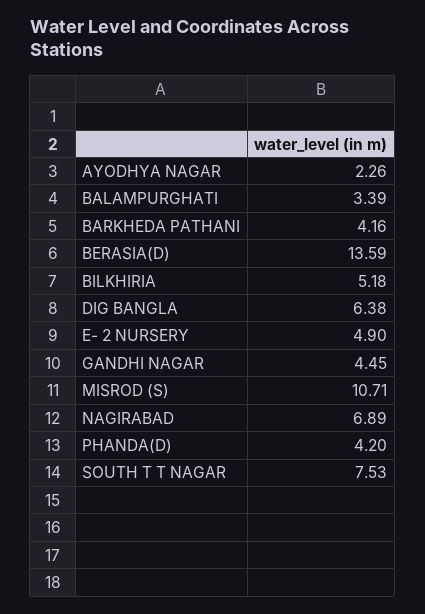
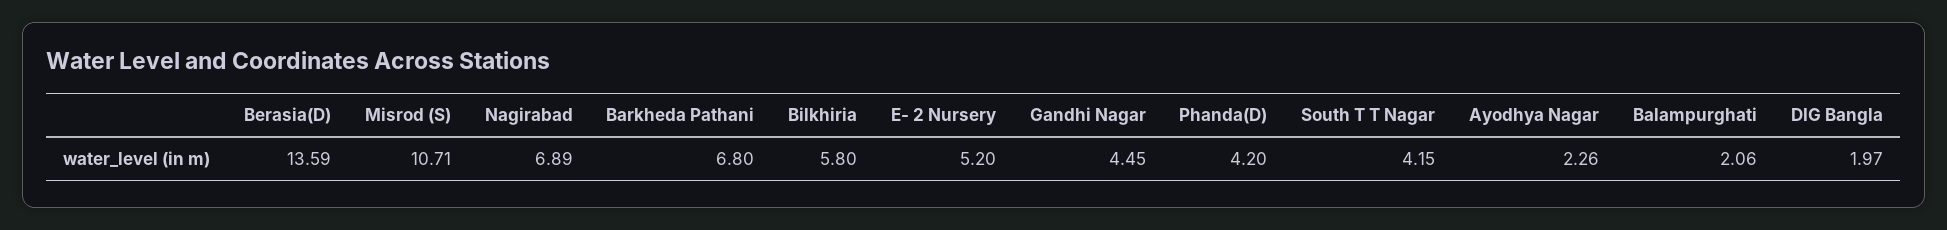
BALAMPURGHATI: 3.39 -> 2.06
BARKHEDA PATHANI: 4.16 -> 6.8
BILKHIRIA: 5.18 -> 5.8
DIG BANGLA: 6.38 -> 1.97
E- 2 NURSERY: 4.9 -> 5.2
SOUTH T T NAGAR: 7.53 -> 4.15

